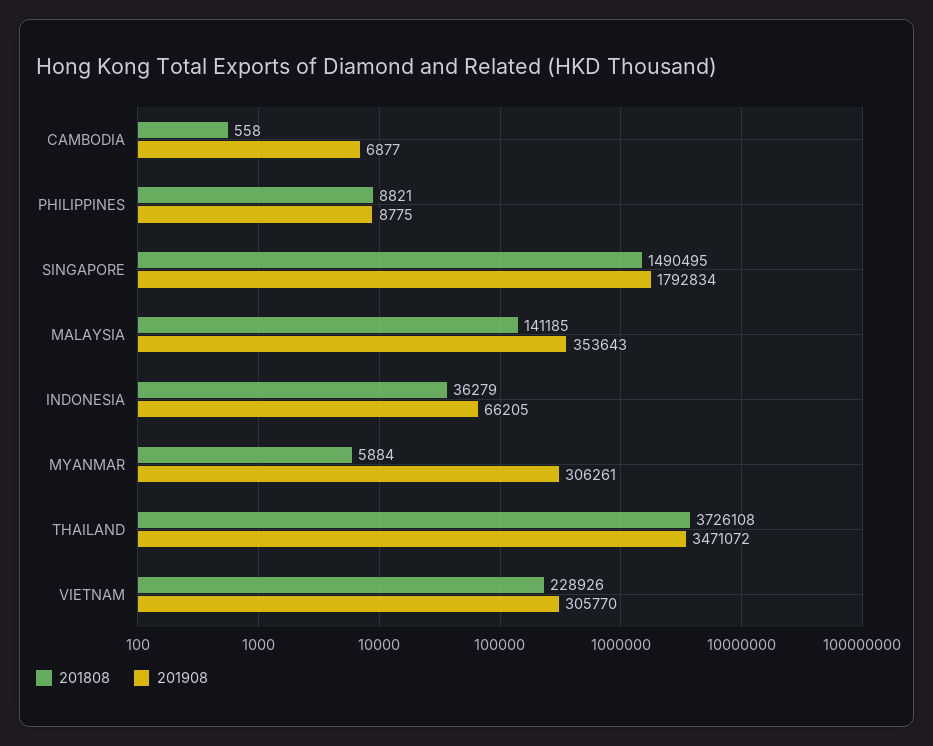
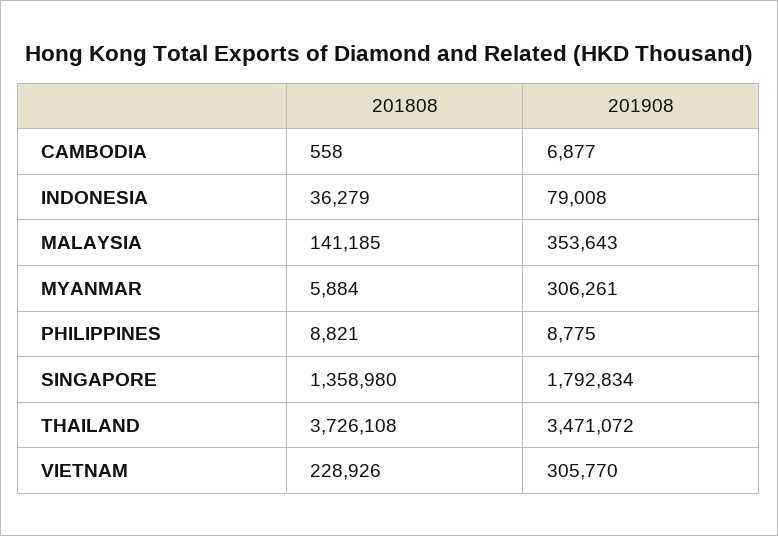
201808, SINGAPORE: 1490495 -> 1358980
201908, INDONESIA: 66205 -> 79008

